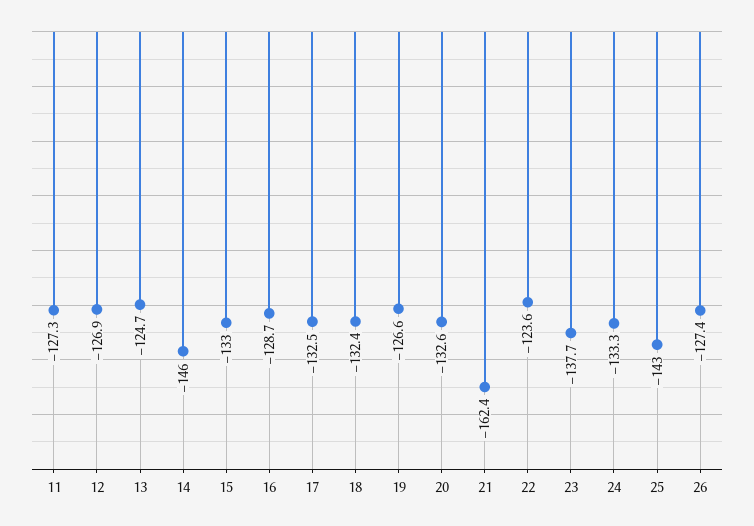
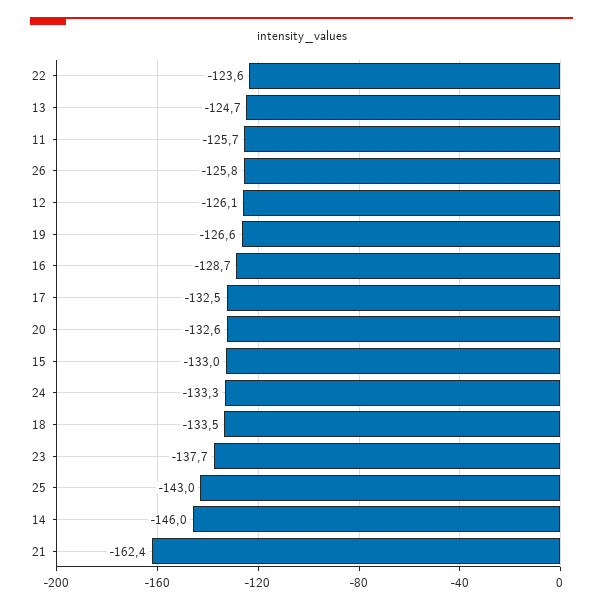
11: -127.3 -> -125.7
12: -126.9 -> -126.1
18: -132.4 -> -133.5
26: -127.4 -> -125.8

